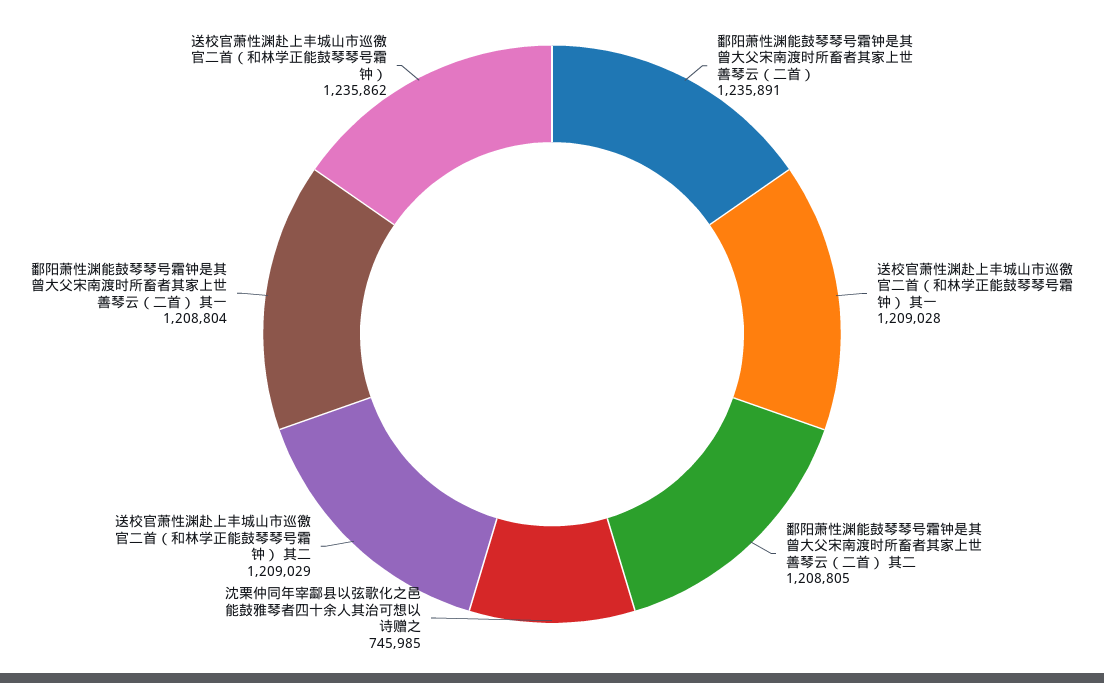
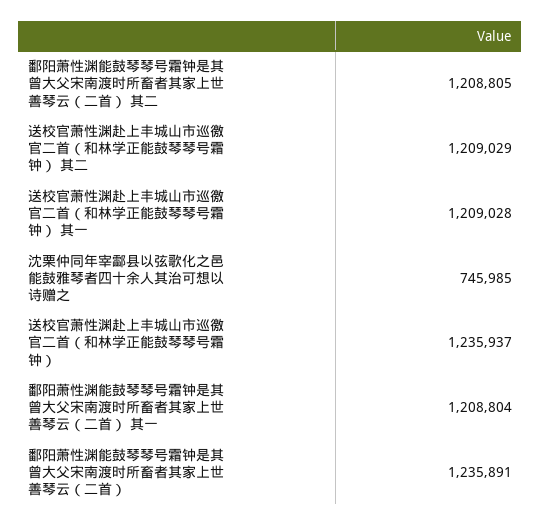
送校官萧性渊赴上丰城山市巡徼官二首（和林学正能鼓琴琴号霜钟）: 1235862 -> 1235937

